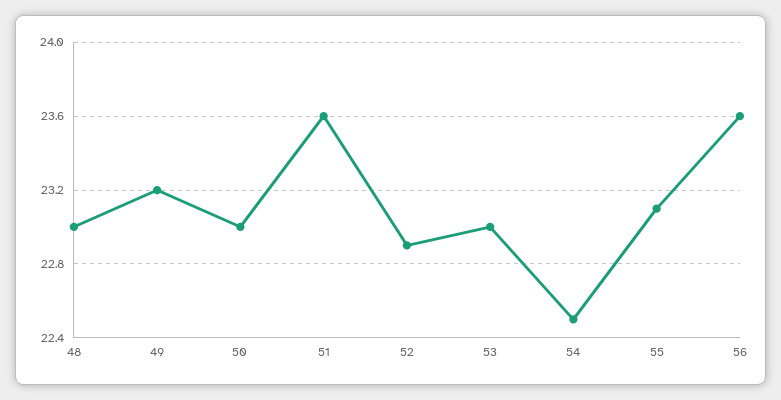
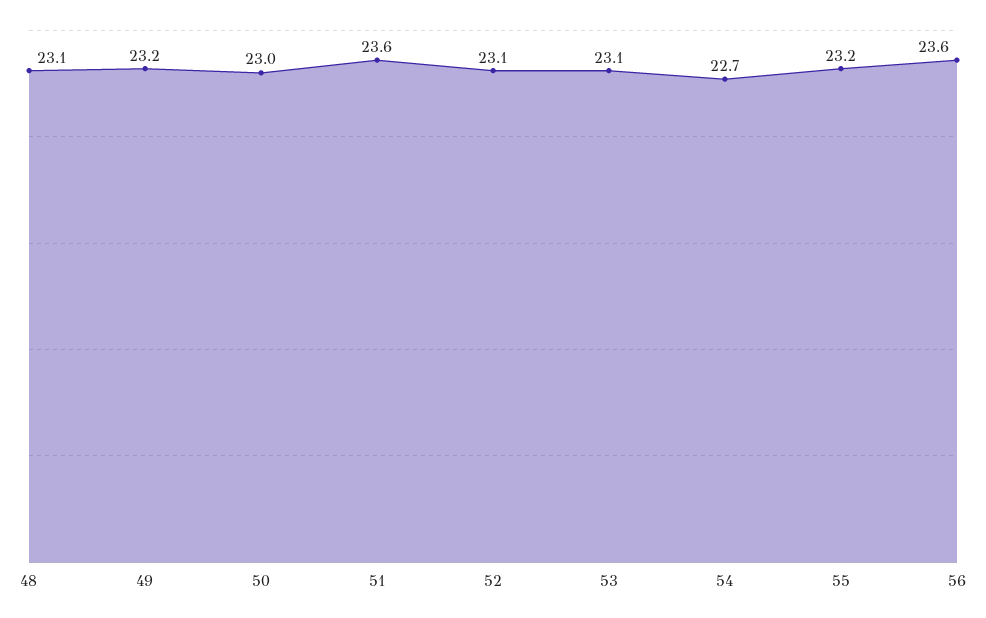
48: 23 -> 23.1
52: 22.9 -> 23.1
53: 23 -> 23.1
54: 22.5 -> 22.7
55: 23.1 -> 23.2

